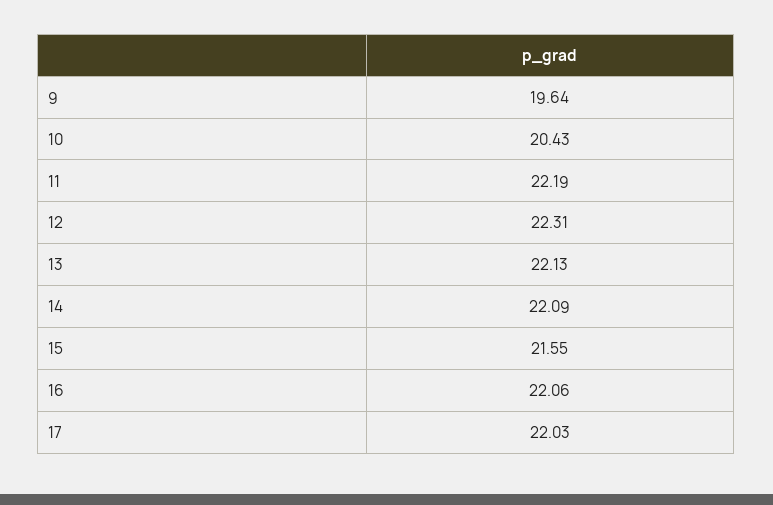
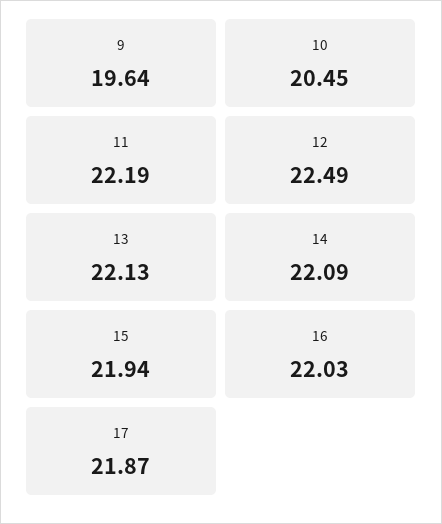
10: 20.43 -> 20.45
12: 22.31 -> 22.49
15: 21.55 -> 21.94
16: 22.06 -> 22.03
17: 22.03 -> 21.87

